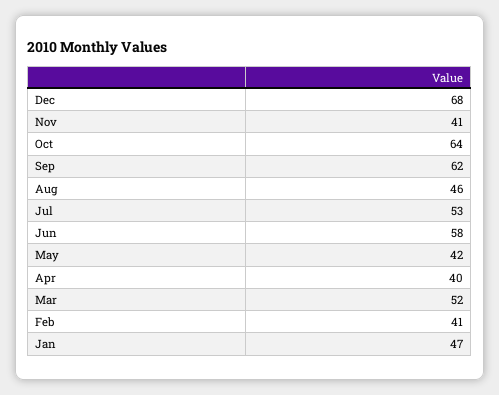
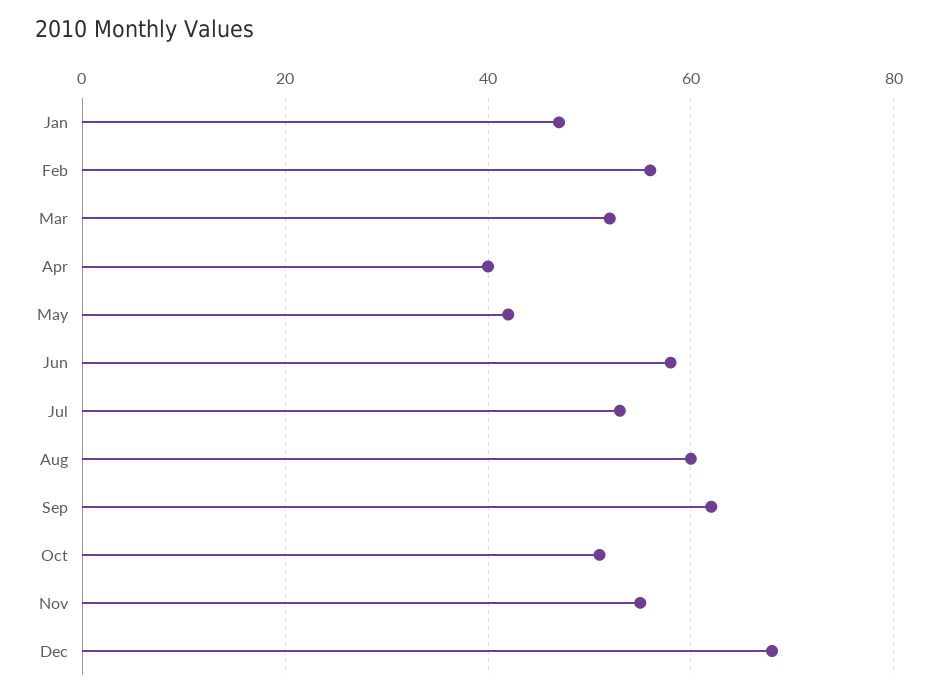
Nov: 41 -> 55
Oct: 64 -> 50
Aug: 46 -> 60
Feb: 41 -> 55

